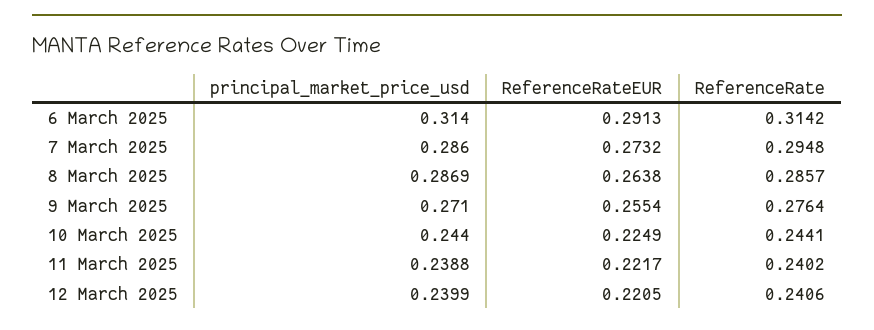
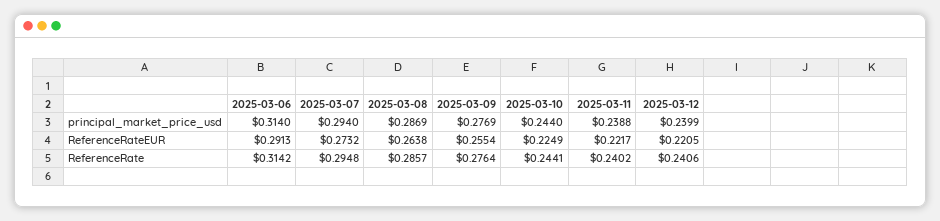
principal_market_price_usd, 7 March 2025: 0.286 -> 0.294
principal_market_price_usd, 9 March 2025: 0.271 -> 0.2769

